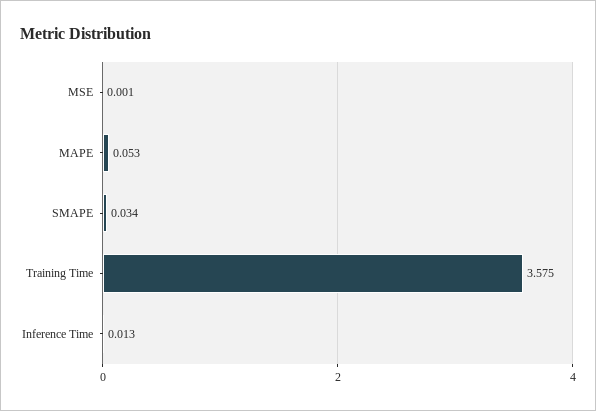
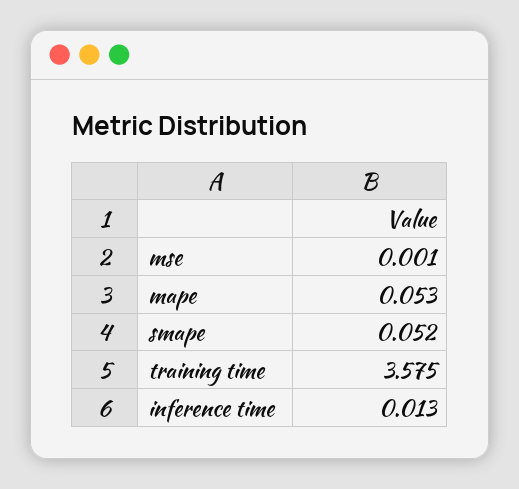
SMAPE: 0.034 -> 0.052

